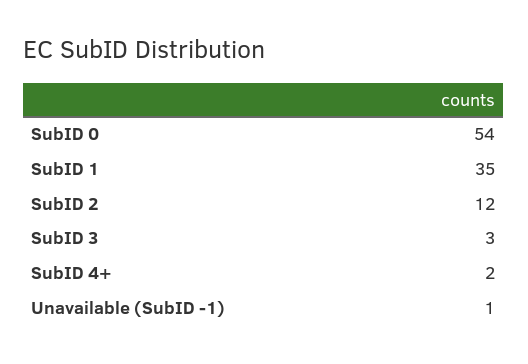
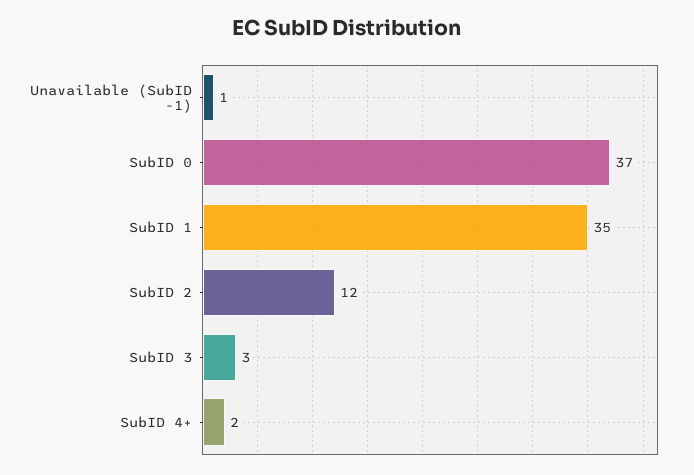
SubID 0: 54 -> 37

